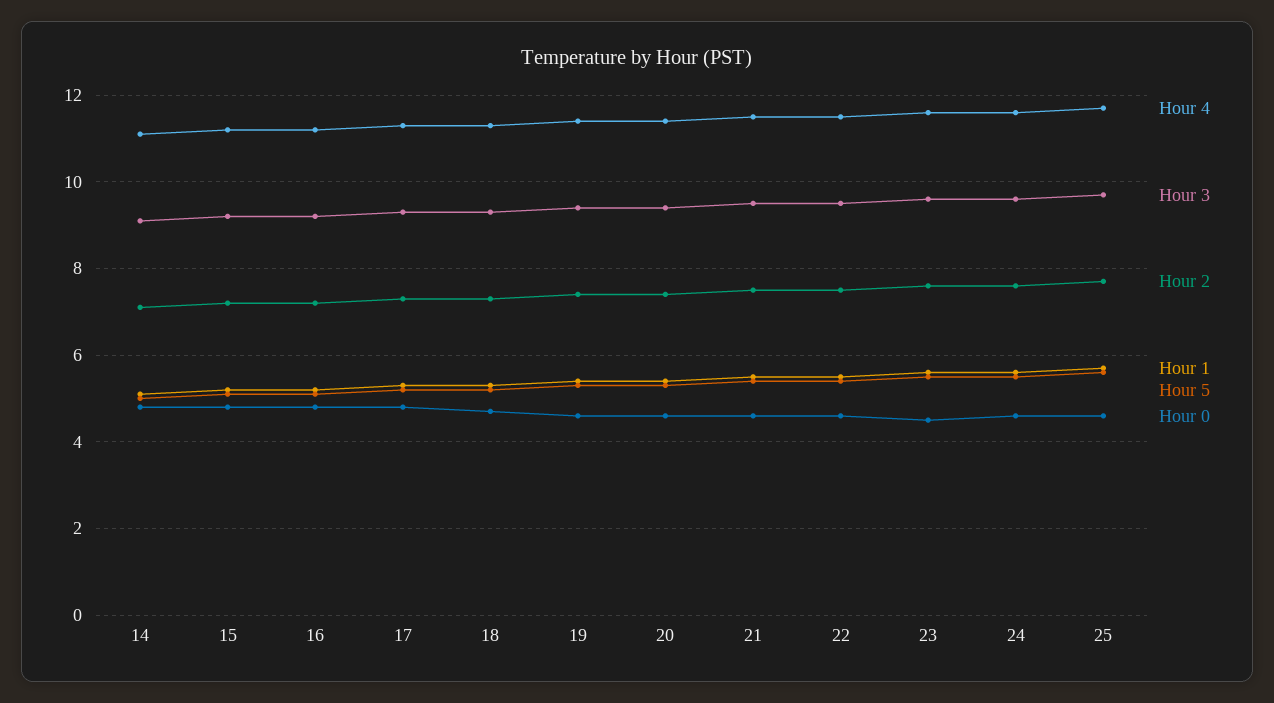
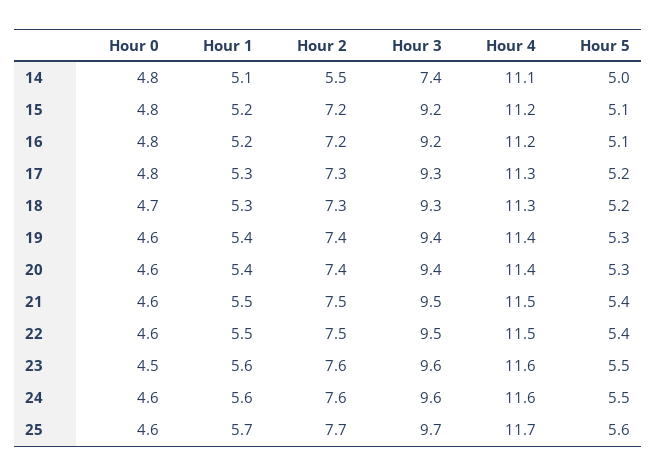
Hour 3, 14: 9 -> 7.4
Hour 2, 14: 7 -> 5.5

